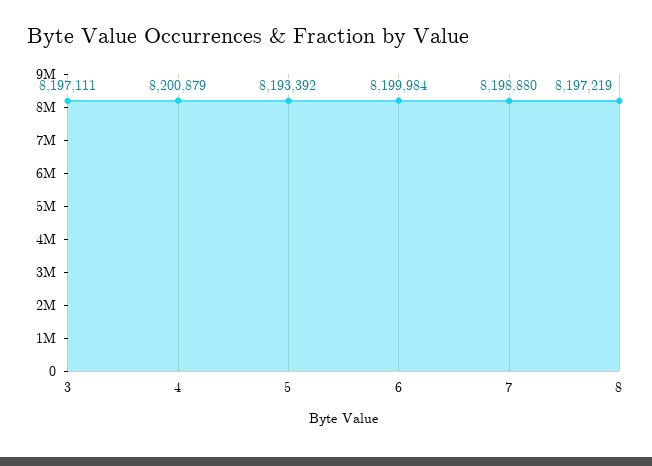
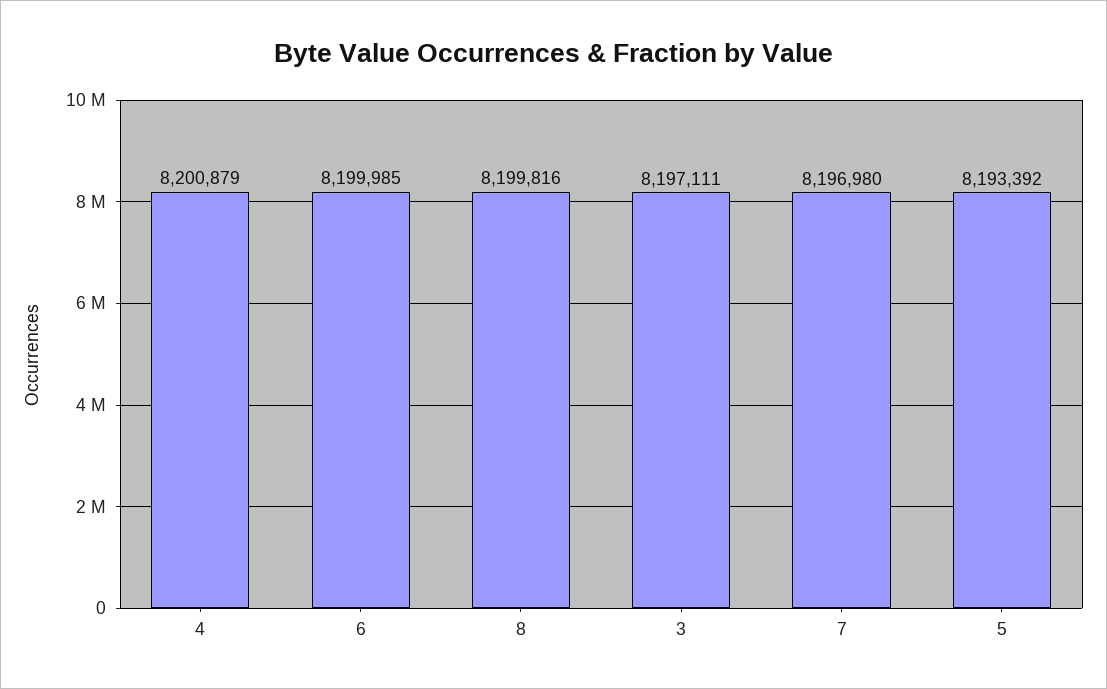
6: 8199984 -> 8199985
7: 8198880 -> 8196980
8: 8197219 -> 8199816

